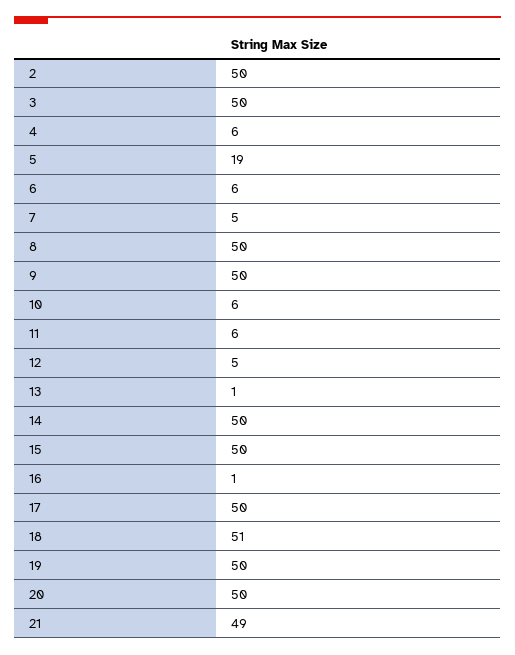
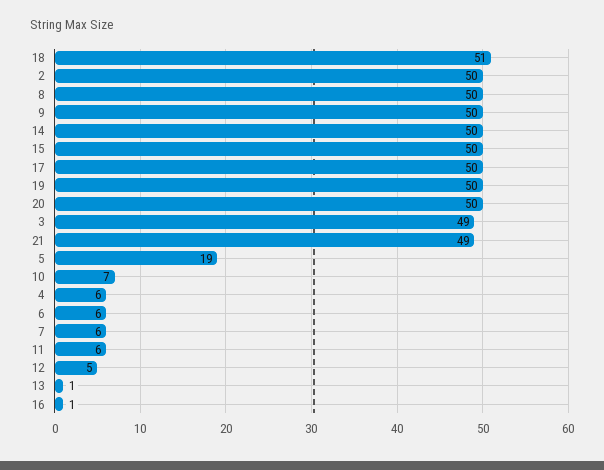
3: 50 -> 49
7: 5 -> 6
10: 6 -> 7

